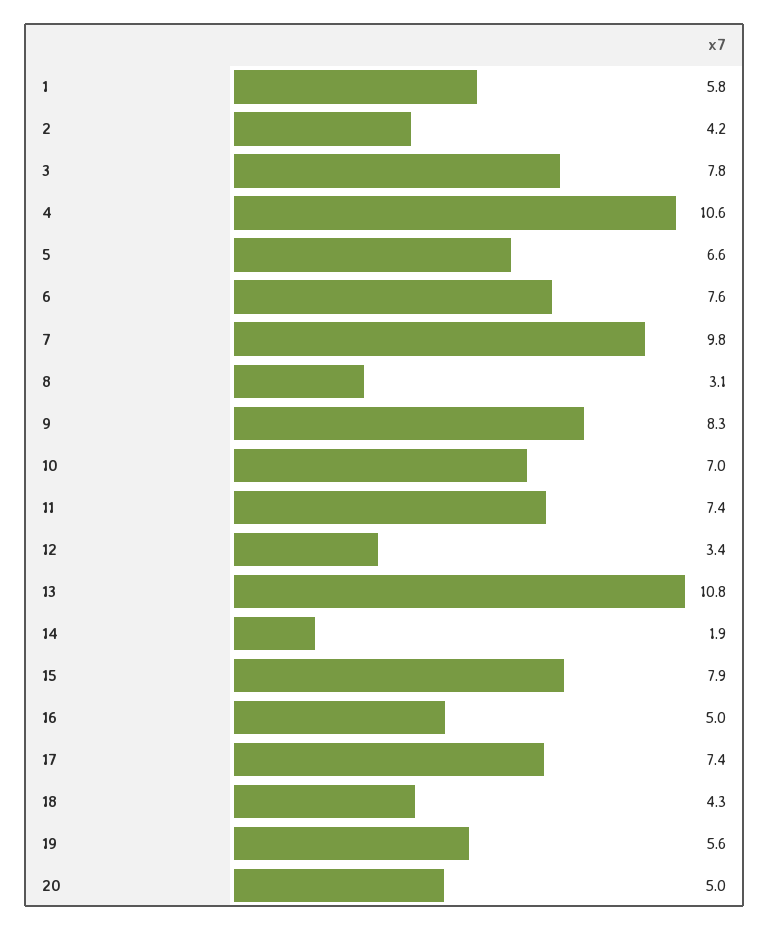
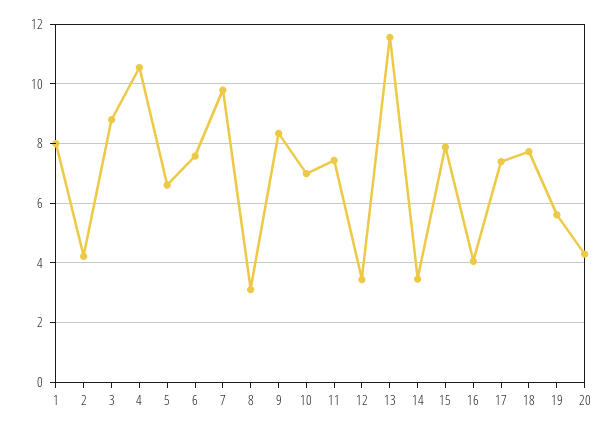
1: 5.8 -> 8
3: 7.8 -> 8.75
13: 10.8 -> 11.5
14: 1.9 -> 3.5
16: 5 -> 4
18: 4.3 -> 7.75
20: 5 -> 4.25

